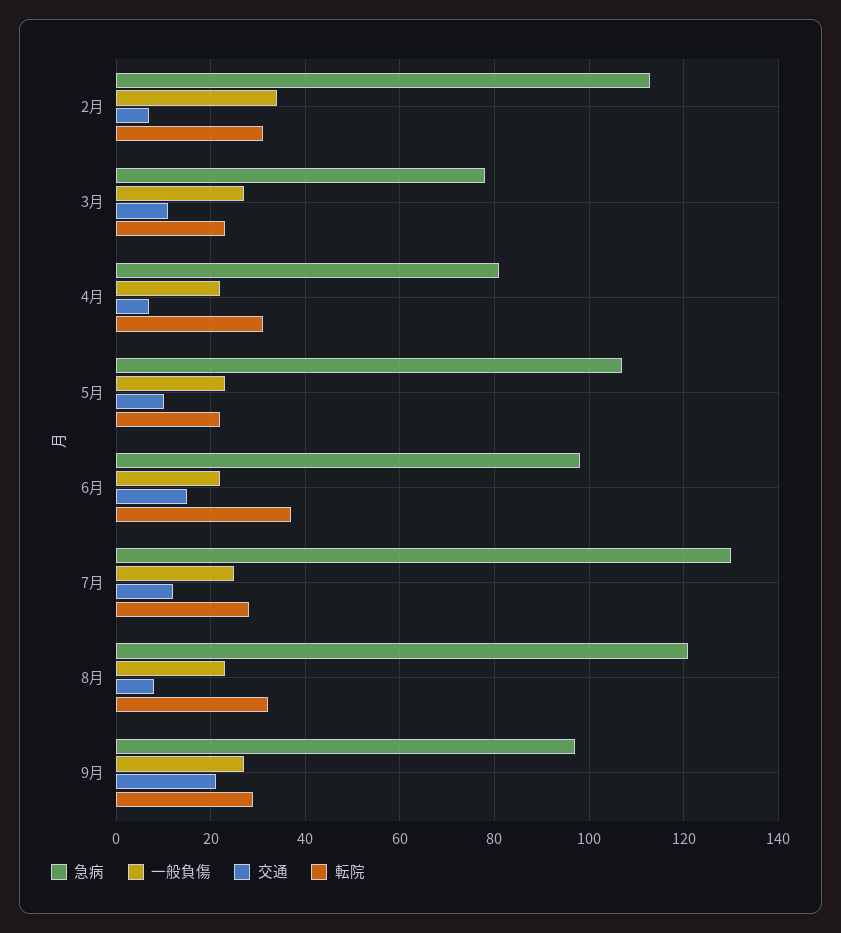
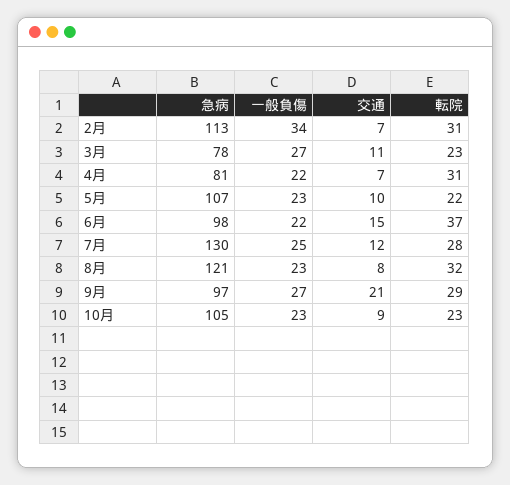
急病, 10月: none -> 105
一般負傷, 10月: none -> 23
交通, 10月: none -> 9
転院, 10月: none -> 23

